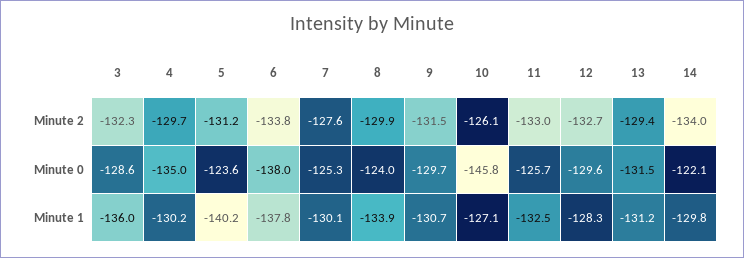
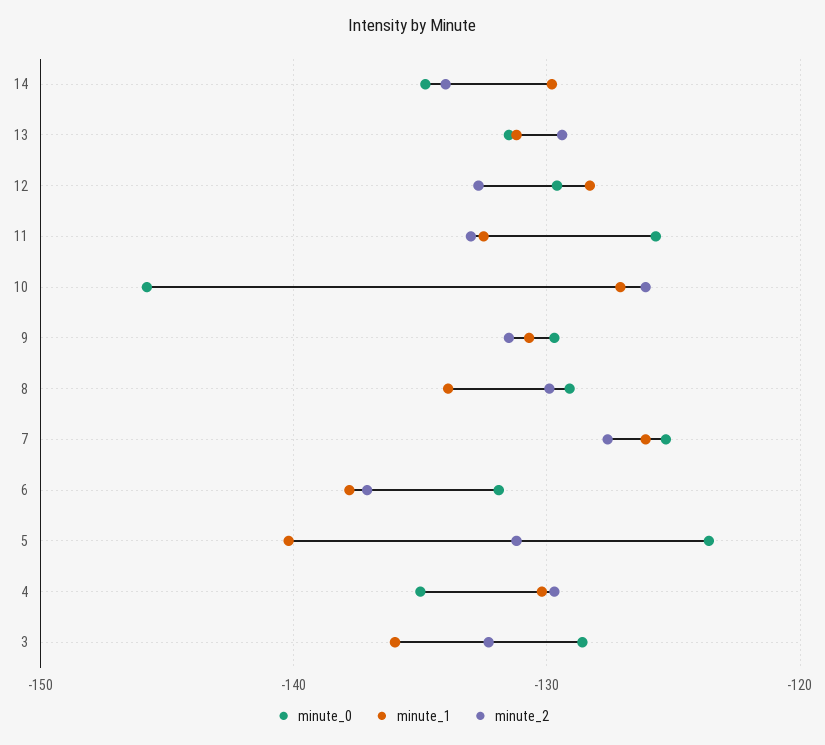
Minute 2, 6: -133.8 -> -137
Minute 0, 6: -138 -> -132
Minute 0, 8: -124 -> -129
Minute 0, 14: -122.1 -> -135
Minute 1, 7: -130.1 -> -126

